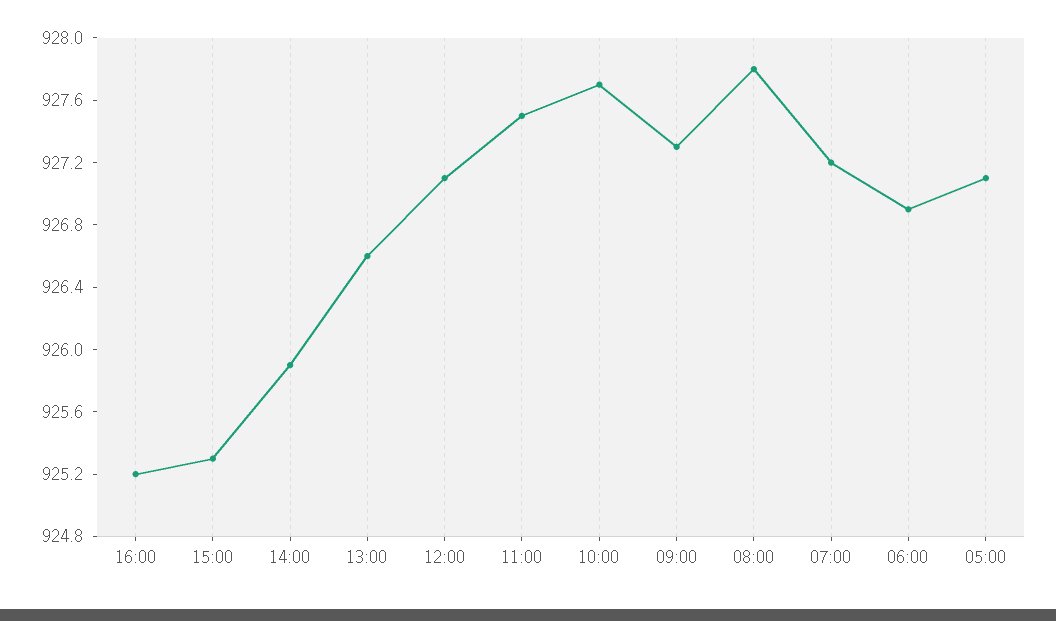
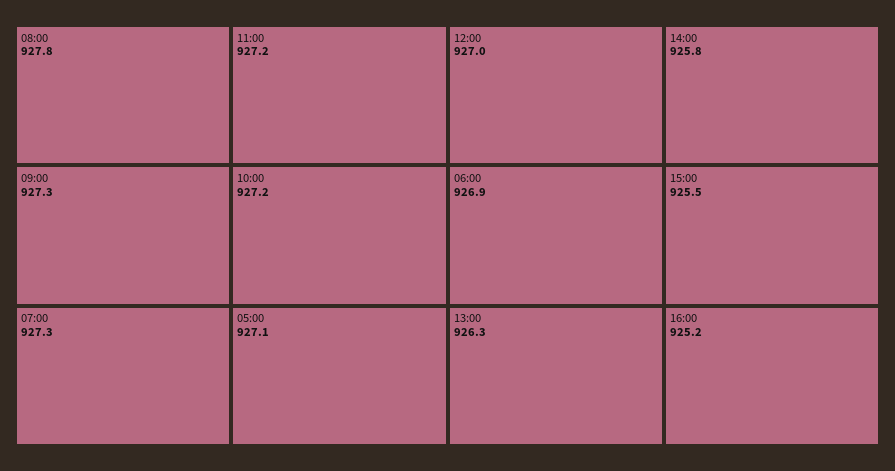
15:00: 925.3 -> 925.5
14:00: 925.9 -> 925.8
13:00: 926.6 -> 926.3
12:00: 927.1 -> 927
11:00: 927.5 -> 927.2
10:00: 927.7 -> 927.2
07:00: 927.2 -> 927.3

